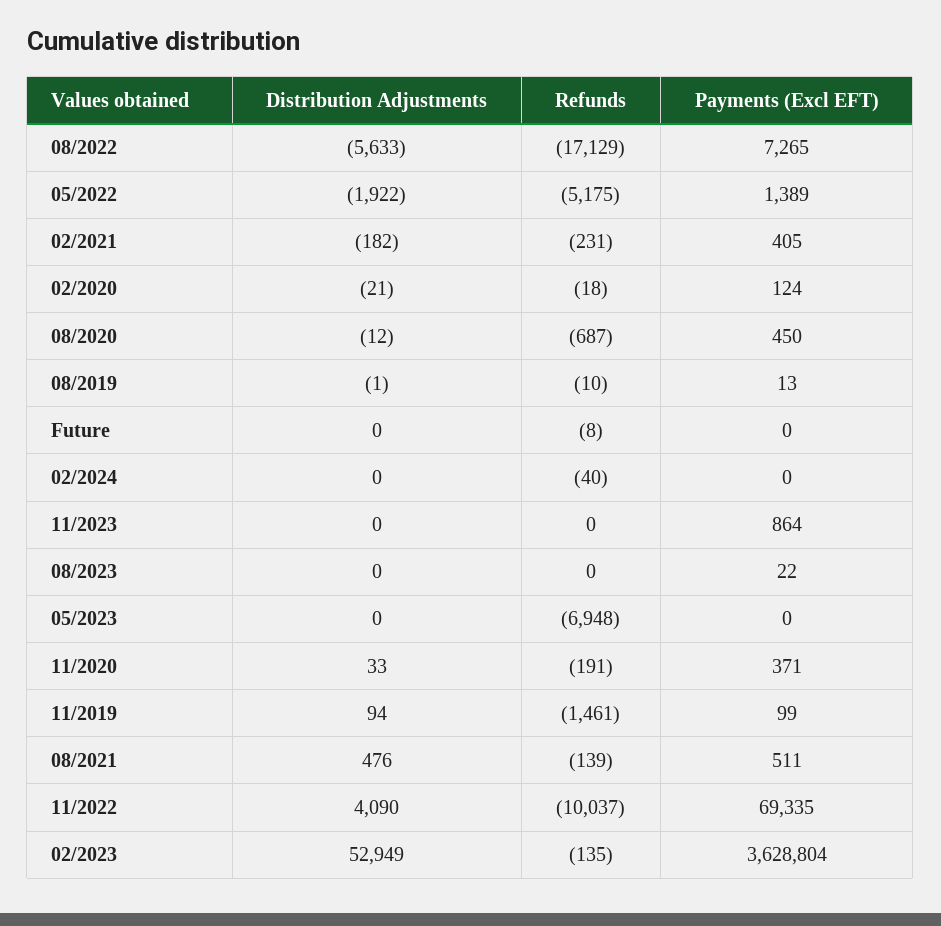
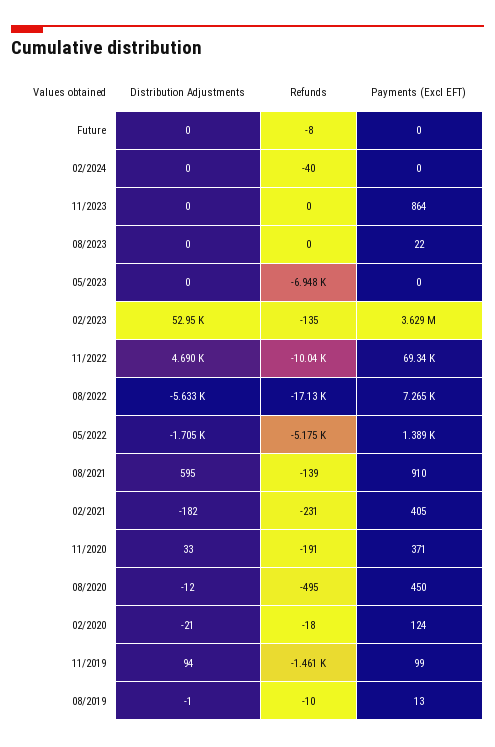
Distribution Adjustments, 05/2022: -1922 -> -1705
Refunds, 08/2020: -687 -> -495
Distribution Adjustments, 08/2021: 476 -> 595
Payments (Excl EFT), 08/2021: 511 -> 910
Distribution Adjustments, 11/2022: 4090 -> 4690

